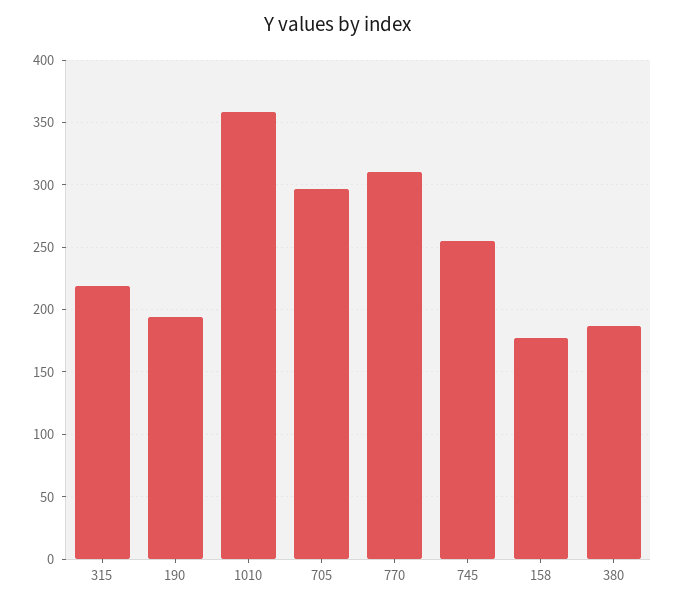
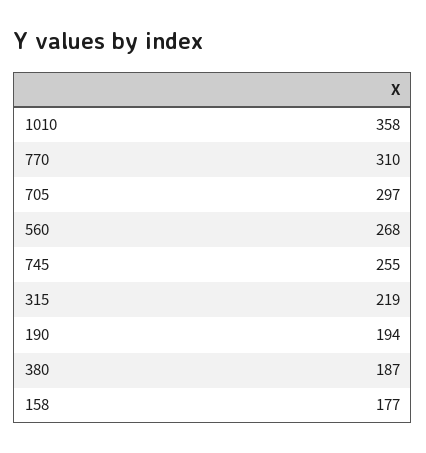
560: none -> 268

